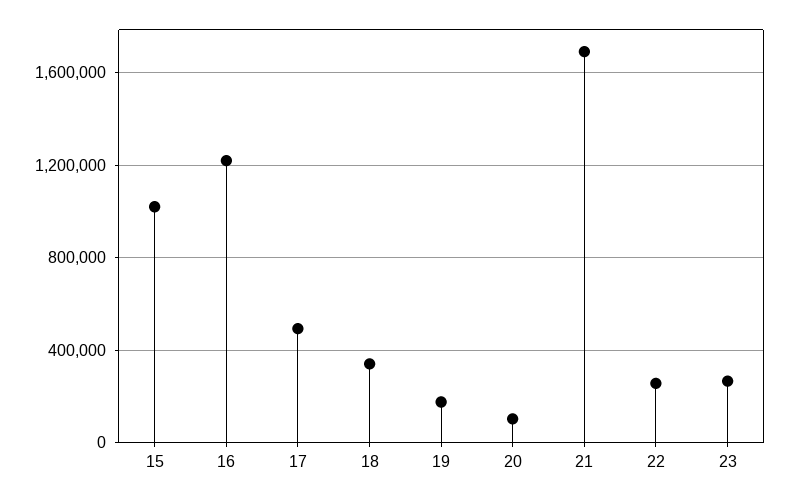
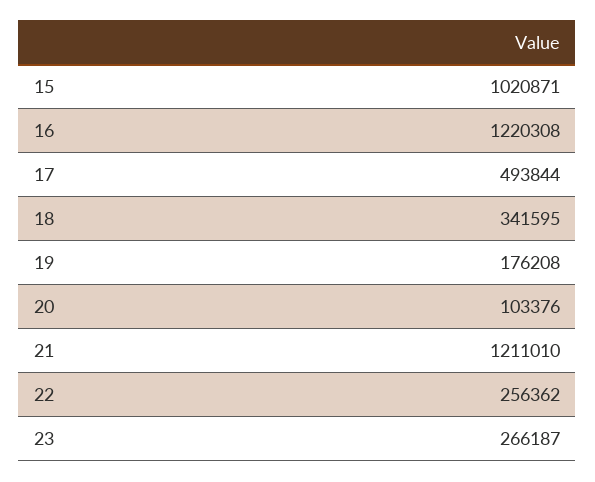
21: 1700000 -> 1211010

